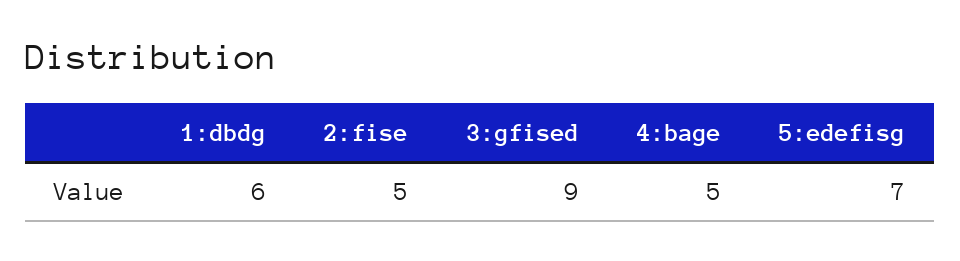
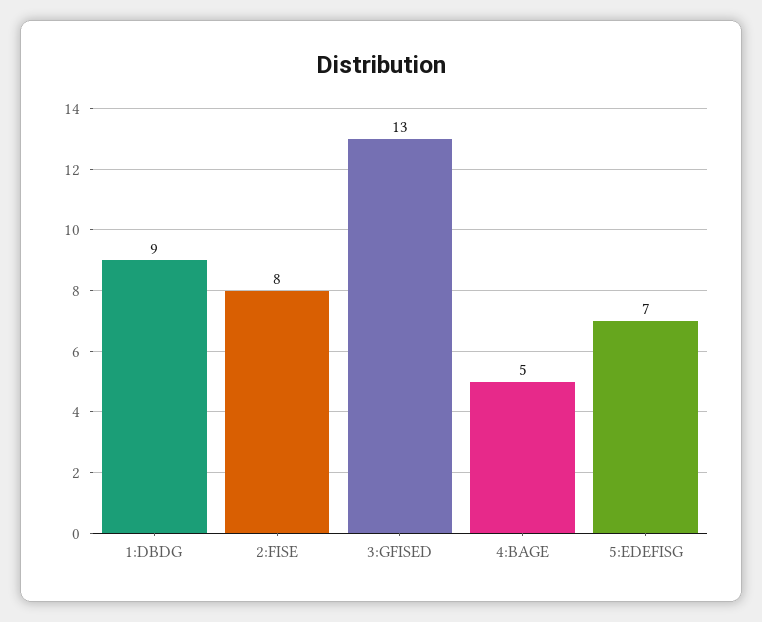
1:dbdg: 6 -> 9
2:fise: 5 -> 8
3:gfised: 9 -> 13

